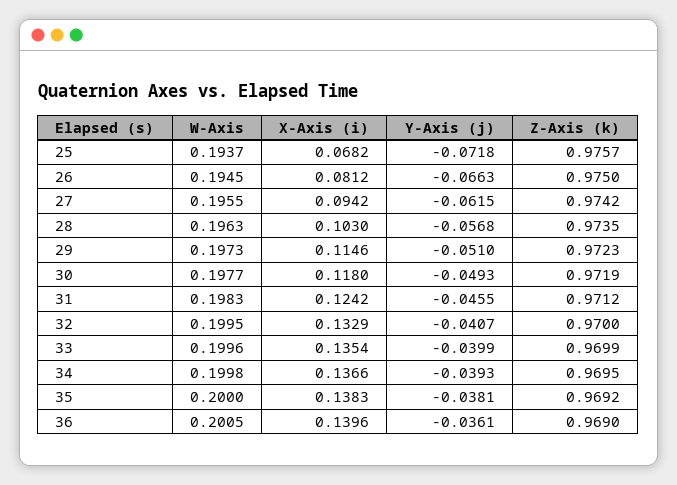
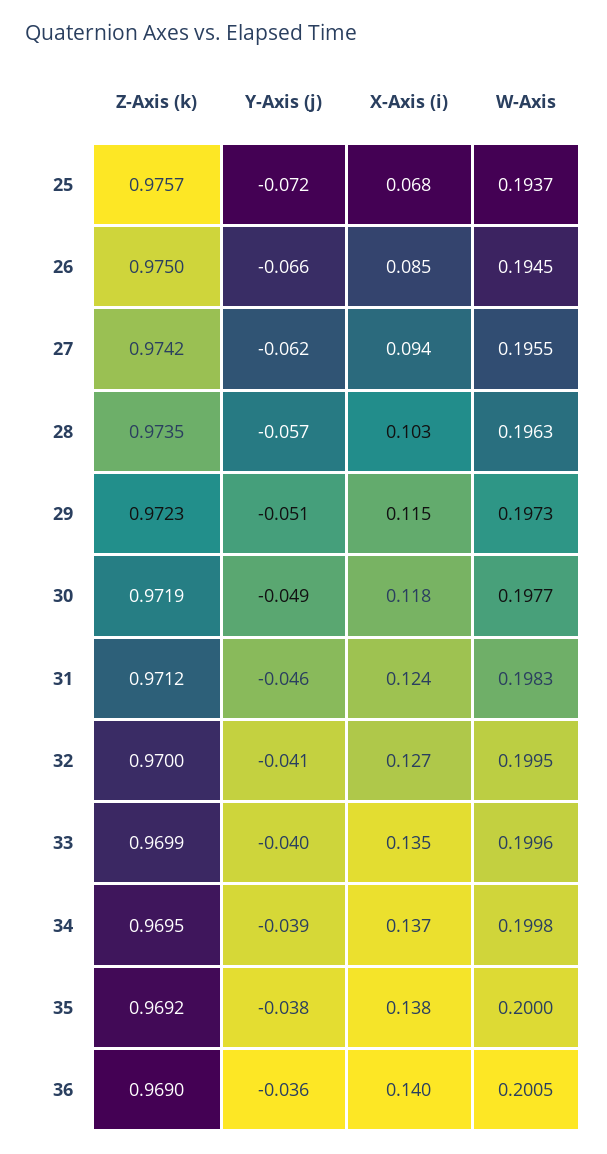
X-Axis (i), 26: 0.0812 -> 0.085
X-Axis (i), 32: 0.1329 -> 0.127

